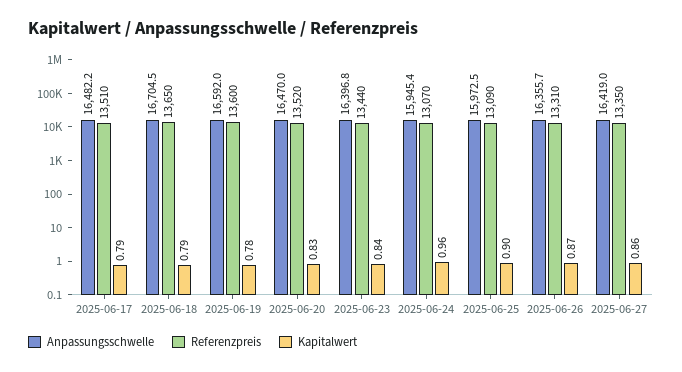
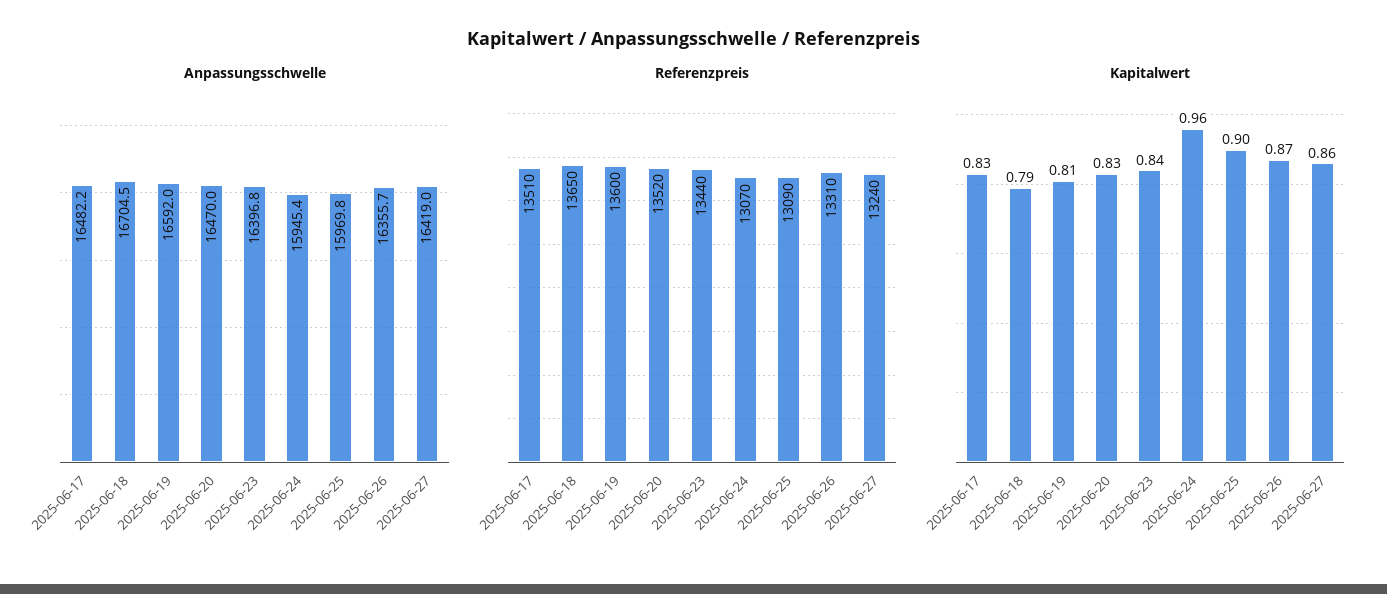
Kapitalwert, 2025-06-17: 0.79 -> 0.83
Kapitalwert, 2025-06-19: 0.78 -> 0.81
Anpassungsschwelle, 2025-06-25: 15972.5 -> 15969.8
Referenzpreis, 2025-06-27: 13350 -> 13240

